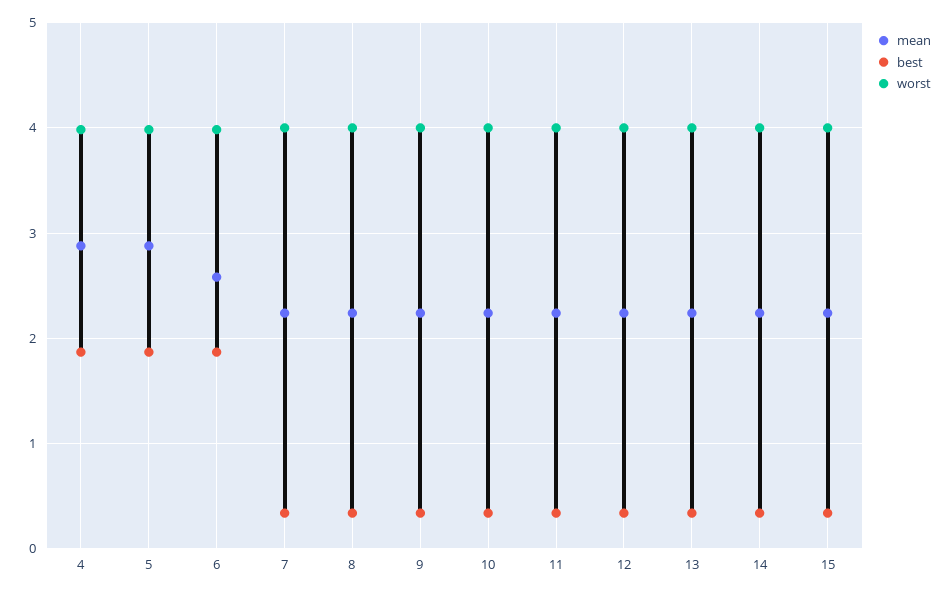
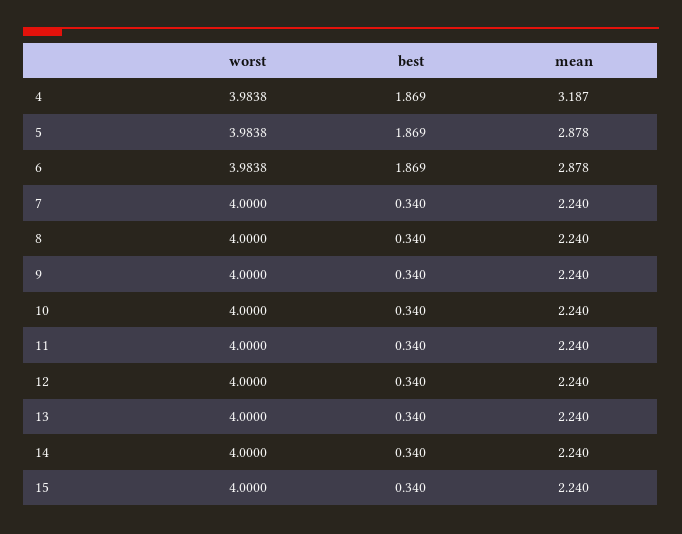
mean, 4: 2.9 -> 3.187
mean, 6: 2.6 -> 2.878

